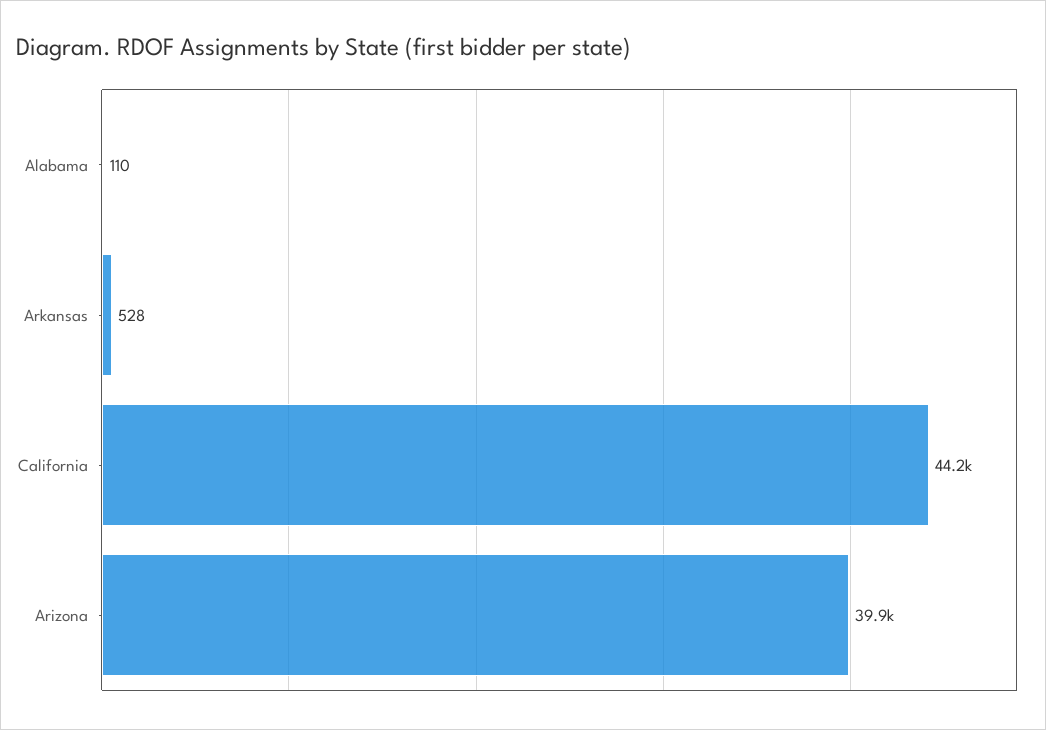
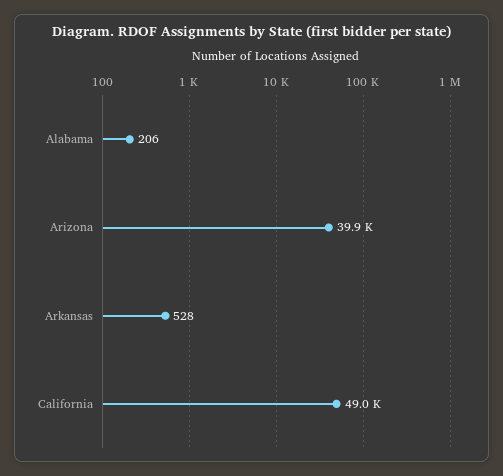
Alabama: 110 -> 206
California: 44200 -> 49000

